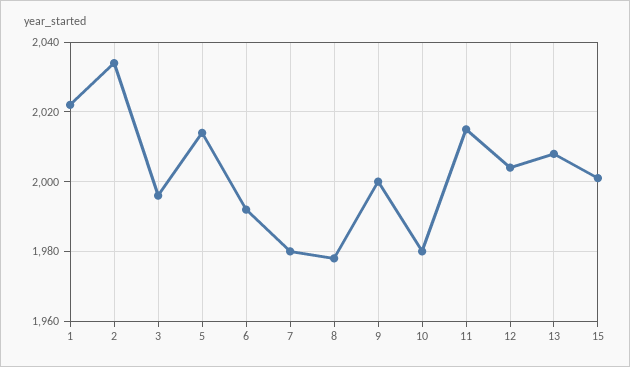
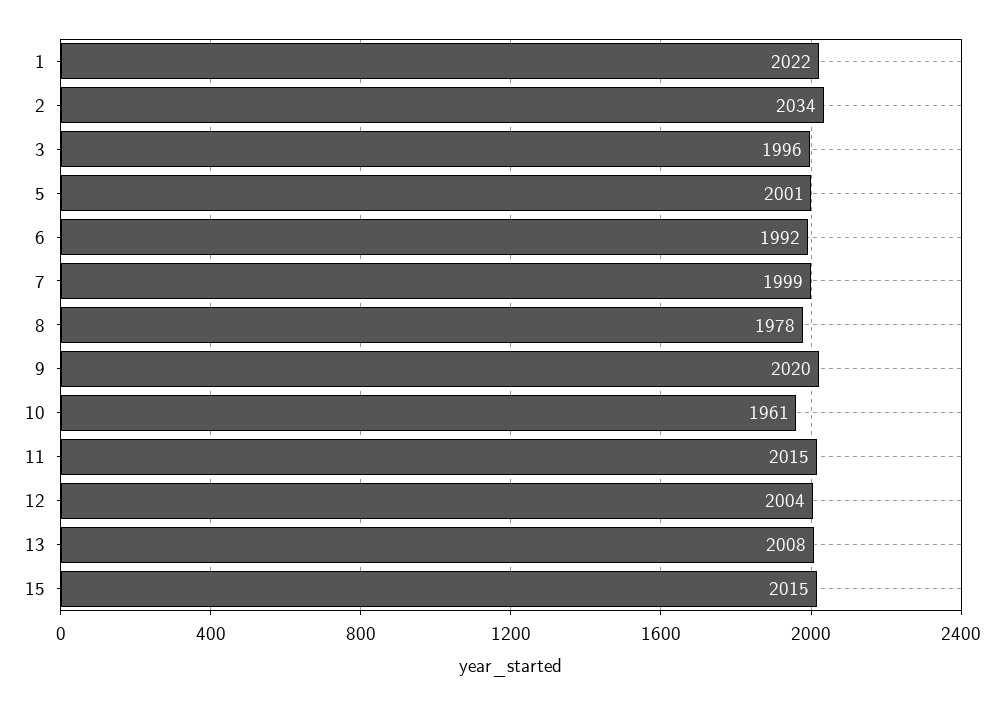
5: 2015 -> 2001
7: 1980 -> 1999
9: 2000 -> 2020
10: 1980 -> 1961
15: 2000 -> 2015

